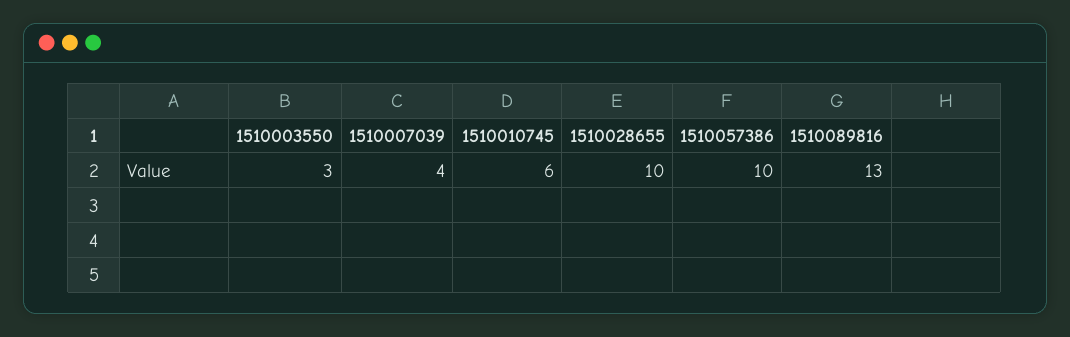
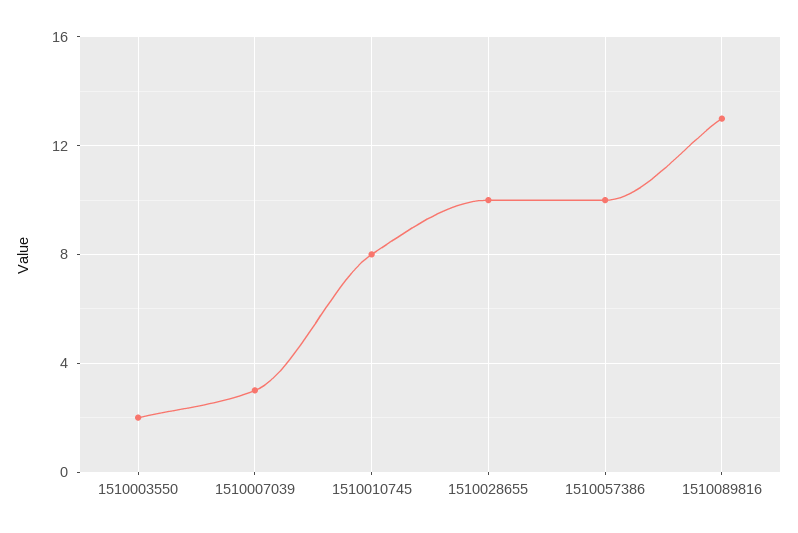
1510003550: 3 -> 2
1510007039: 4 -> 3
1510010745: 6 -> 8

